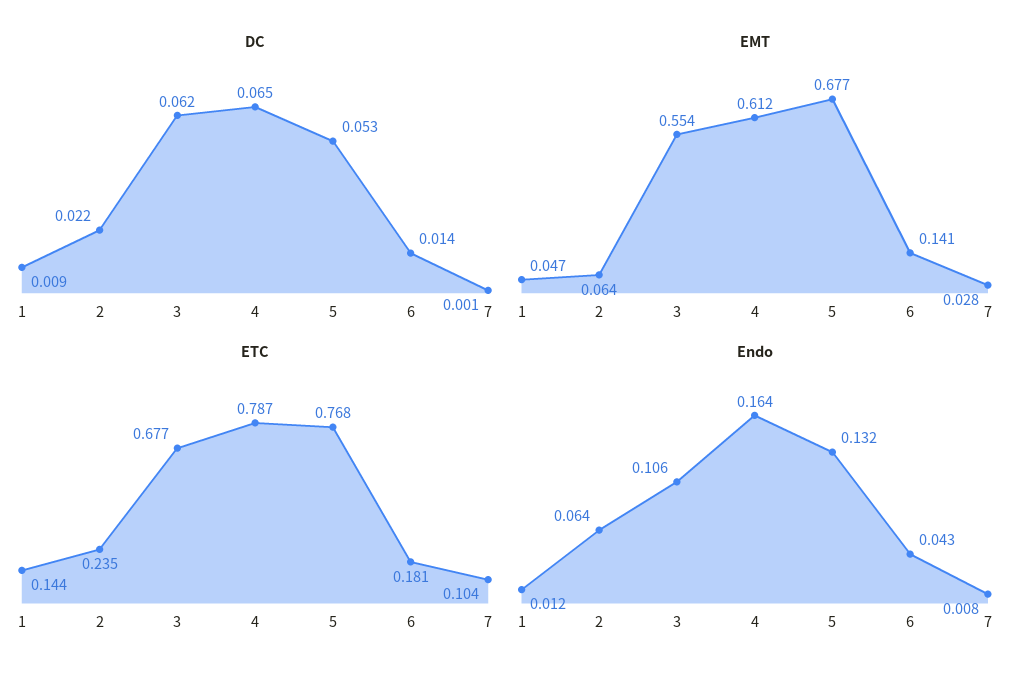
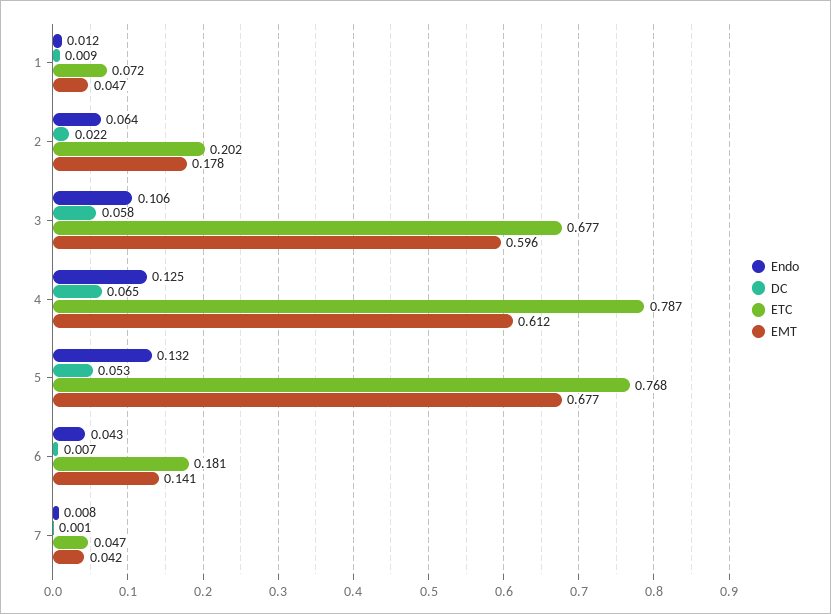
DC, 3: 0.062 -> 0.058
DC, 6: 0.014 -> 0.007
EMT, 2: 0.064 -> 0.178
EMT, 3: 0.554 -> 0.596
EMT, 7: 0.028 -> 0.042
ETC, 1: 0.144 -> 0.072
ETC, 2: 0.235 -> 0.202
ETC, 7: 0.104 -> 0.047
Endo, 4: 0.164 -> 0.125

